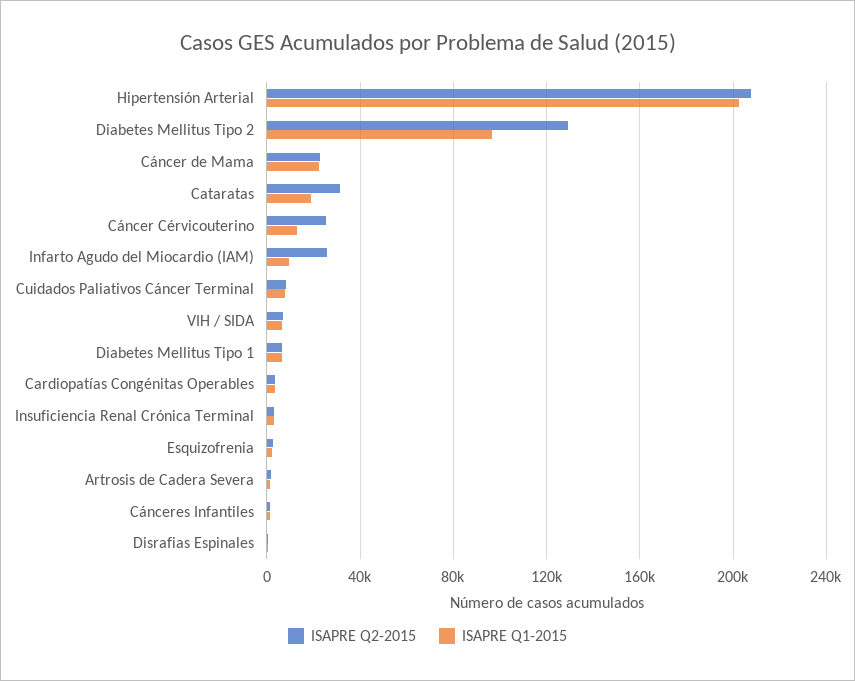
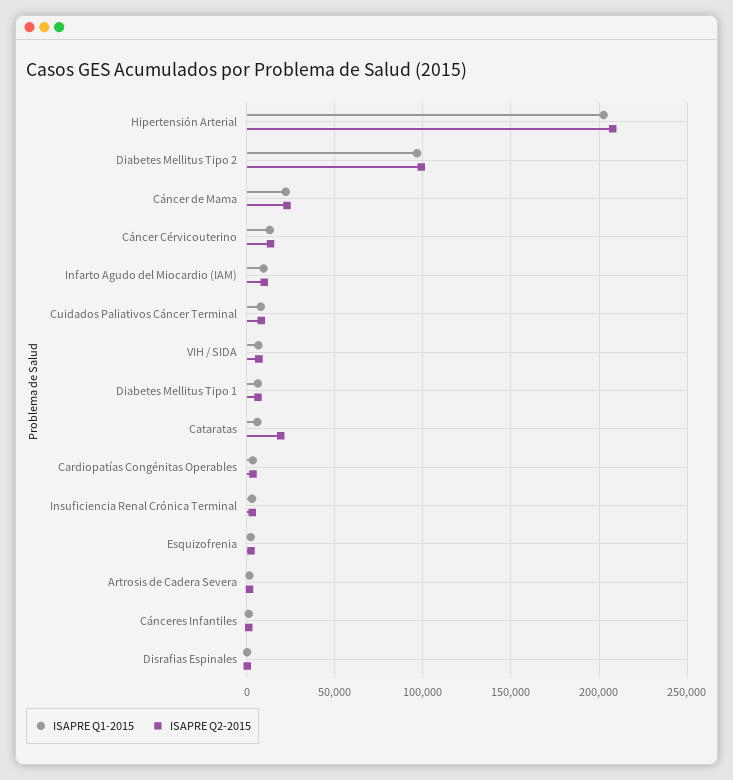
ISAPRE Q2-2015, Diabetes Mellitus Tipo 2: 130000 -> 100000
ISAPRE Q2-2015, Cataratas: 30000 -> 20000
ISAPRE Q1-2015, Cataratas: 20000 -> 5000
ISAPRE Q2-2015, Cáncer Cérvicouterino: 25000 -> 15000
ISAPRE Q2-2015, Infarto Agudo del Miocardio (IAM): 25000 -> 10000

